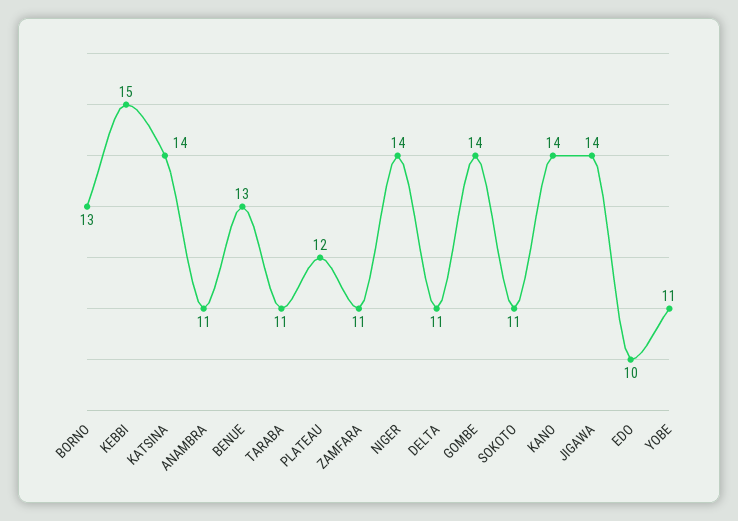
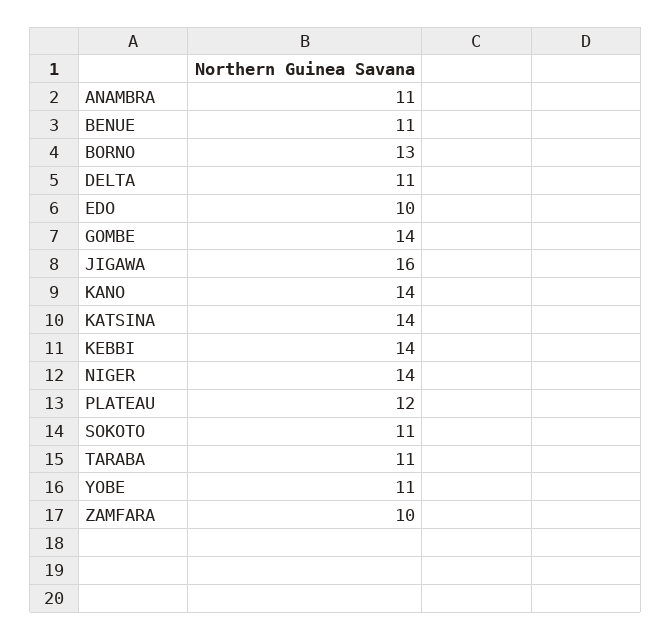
KEBBI: 15 -> 14
BENUE: 13 -> 11
ZAMFARA: 11 -> 10
JIGAWA: 14 -> 16

